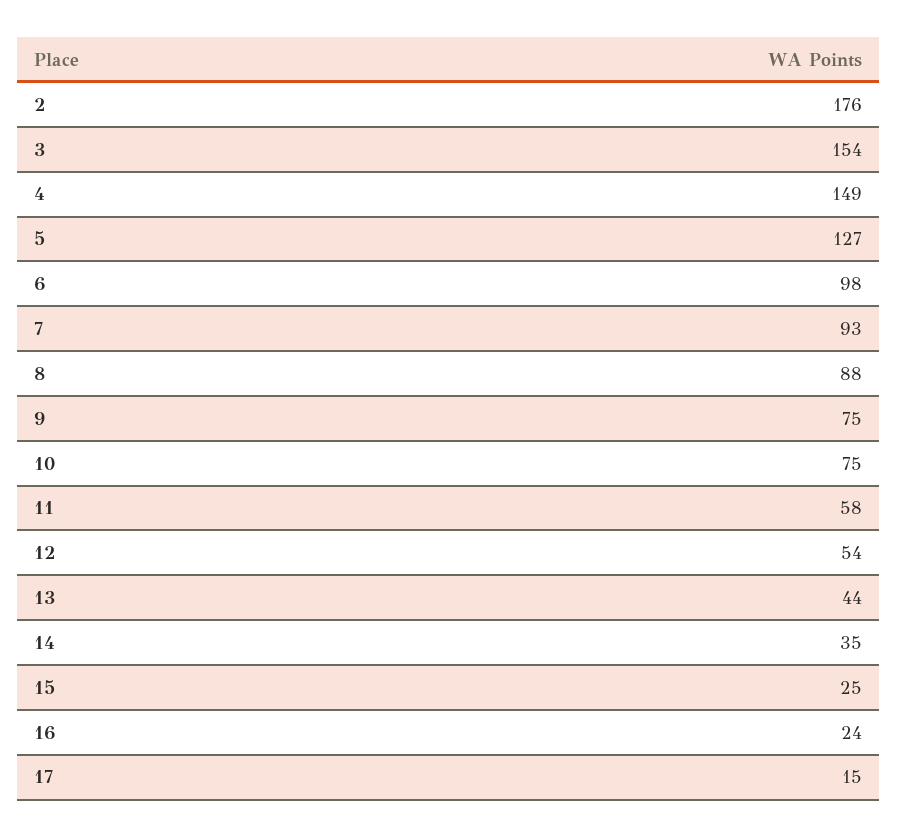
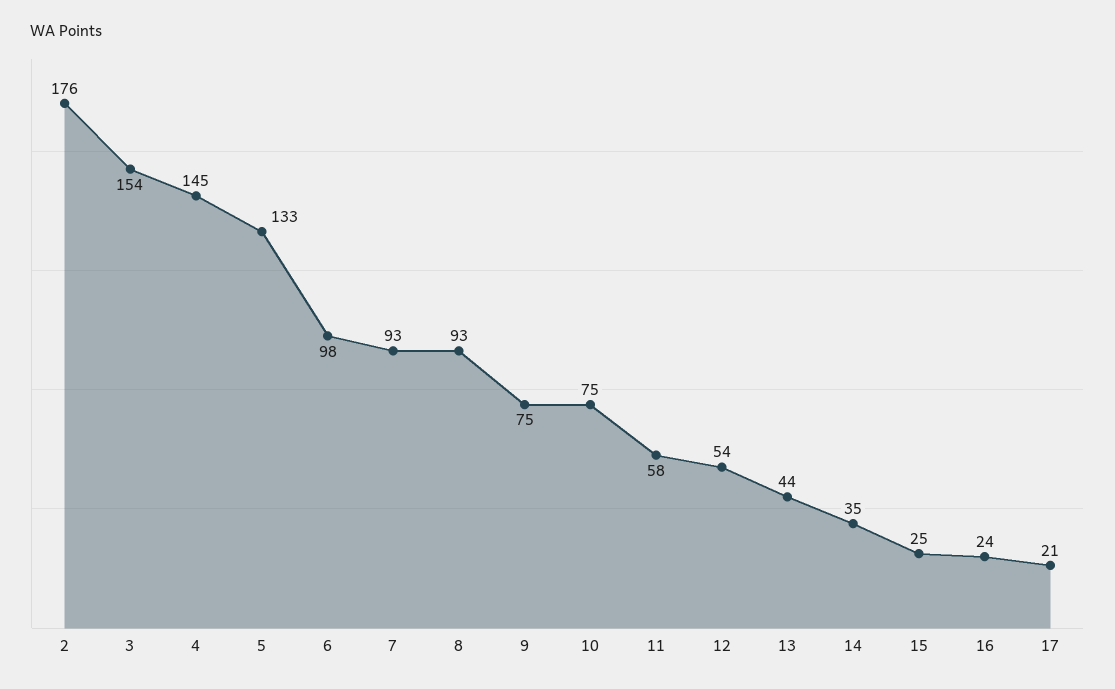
4: 149 -> 145
5: 127 -> 133
8: 88 -> 93
17: 15 -> 21

